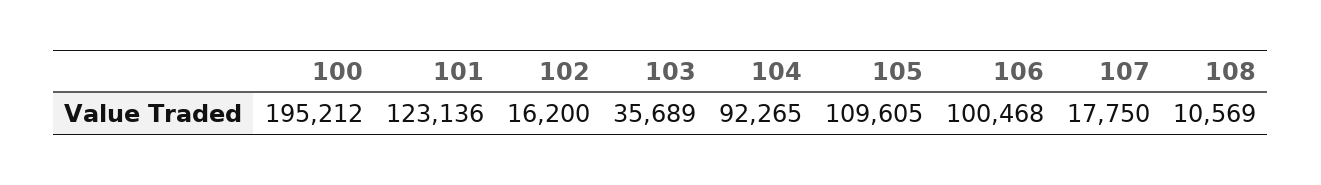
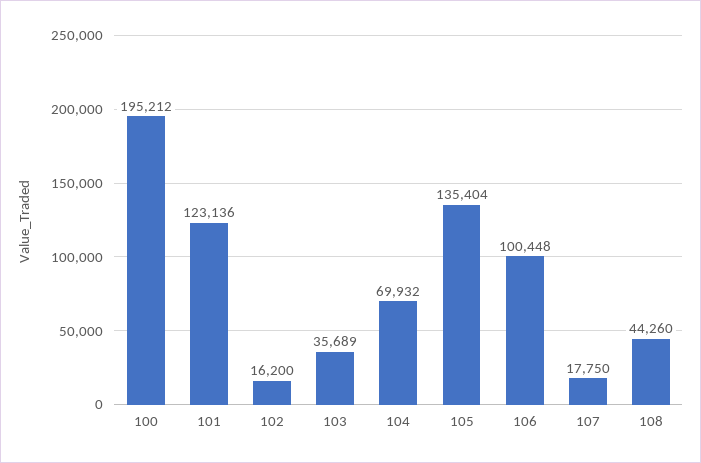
104: 92265 -> 69932
105: 109605 -> 135404
106: 100468 -> 100448
108: 10569 -> 44260

